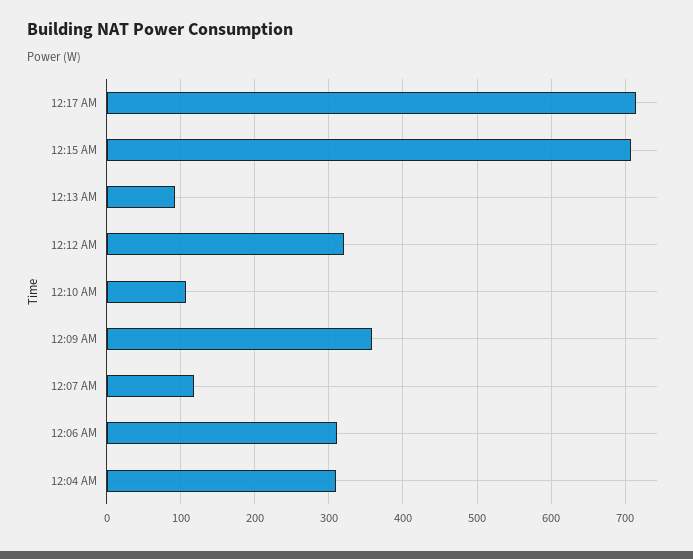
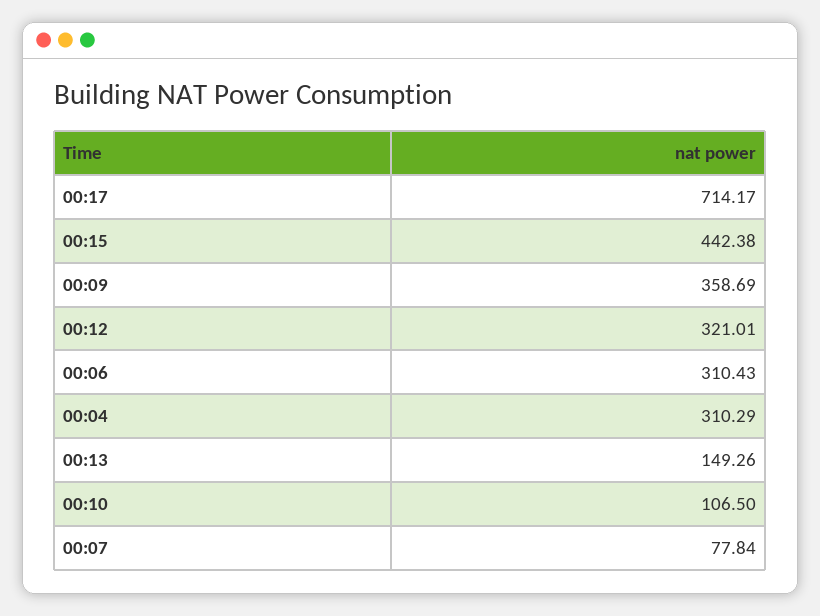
12:15 AM: 710 -> 442.38
12:13 AM: 90 -> 149.26
12:07 AM: 120 -> 77.84

